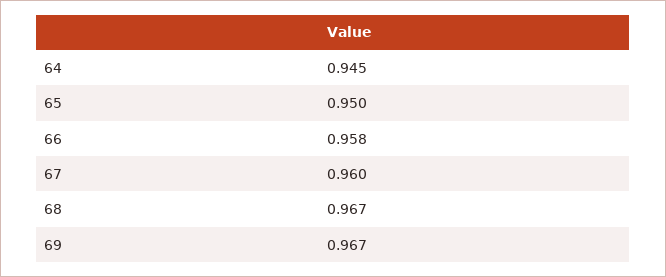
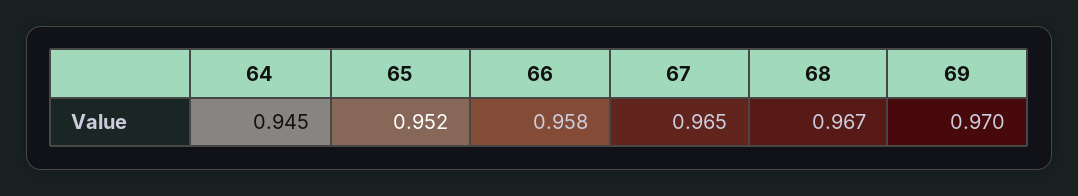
65: 0.95 -> 0.952
67: 0.96 -> 0.965
69: 0.967 -> 0.97

